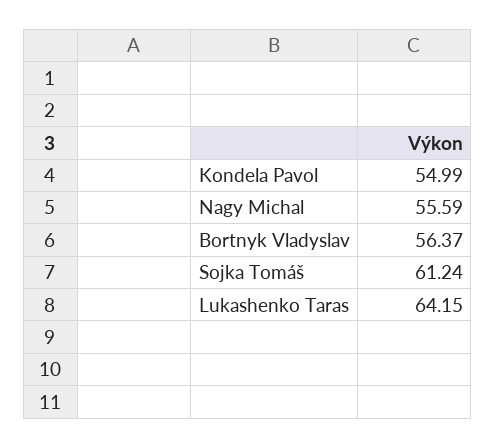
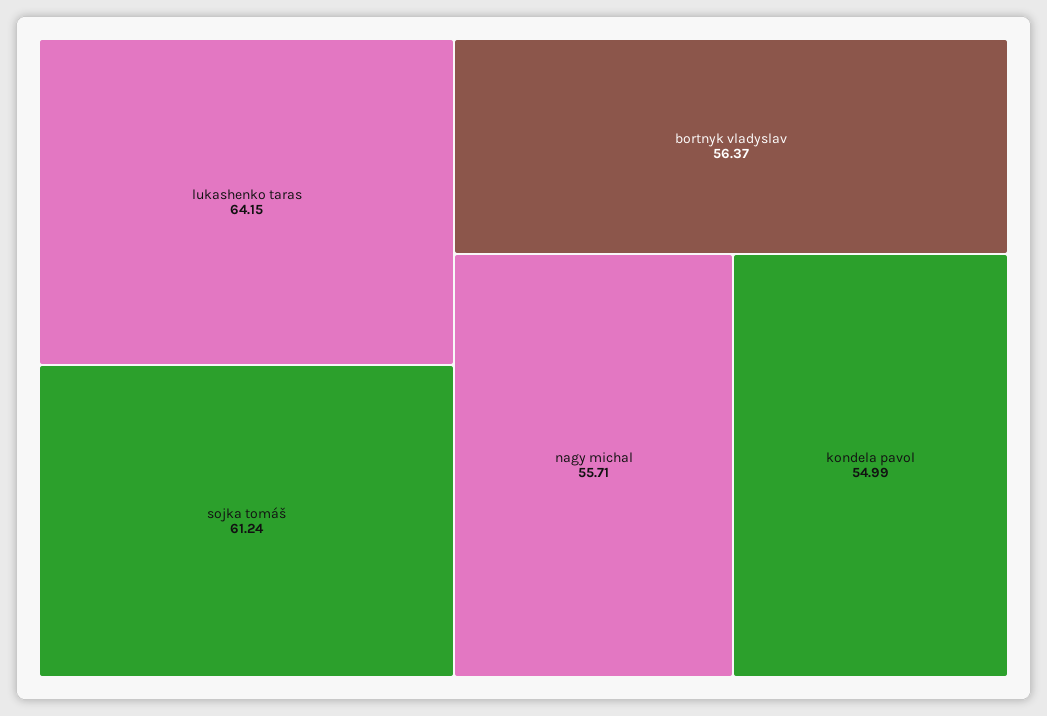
Nagy Michal: 55.59 -> 55.71

